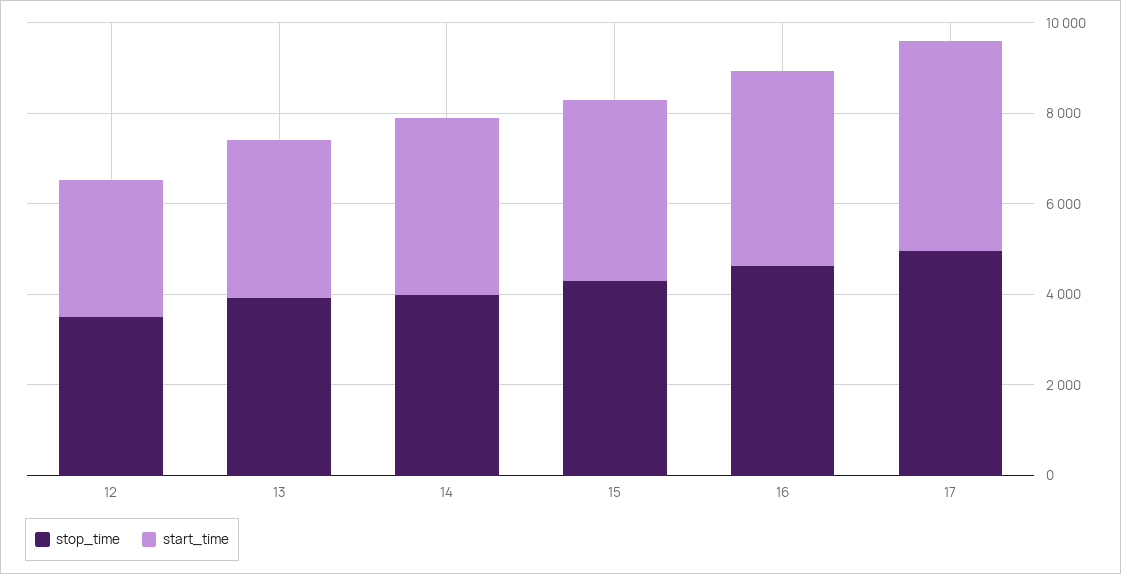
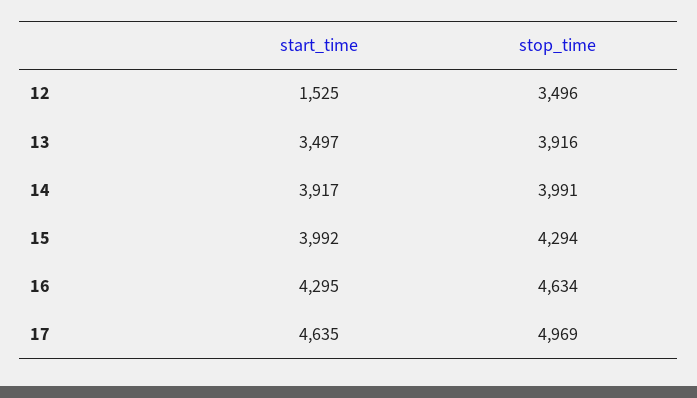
start_time, 12: 3000 -> 1525

